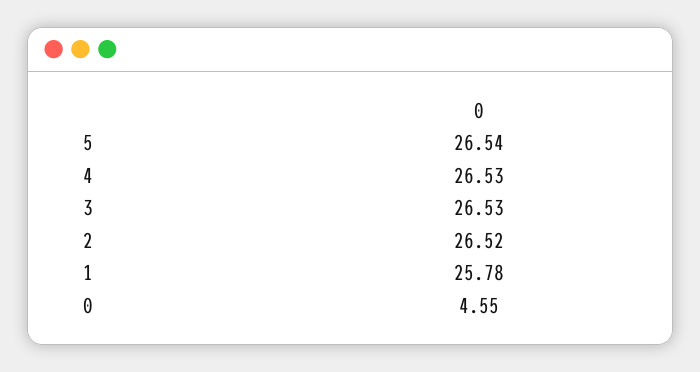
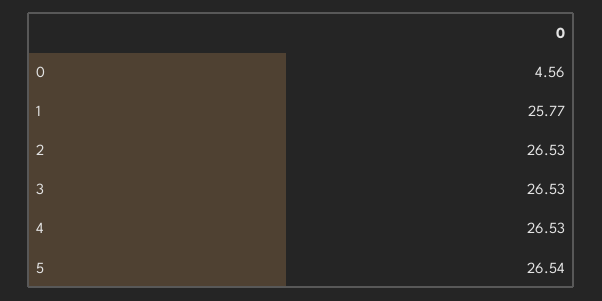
2: 26.52 -> 26.53
1: 25.78 -> 25.77
0: 4.55 -> 4.56

